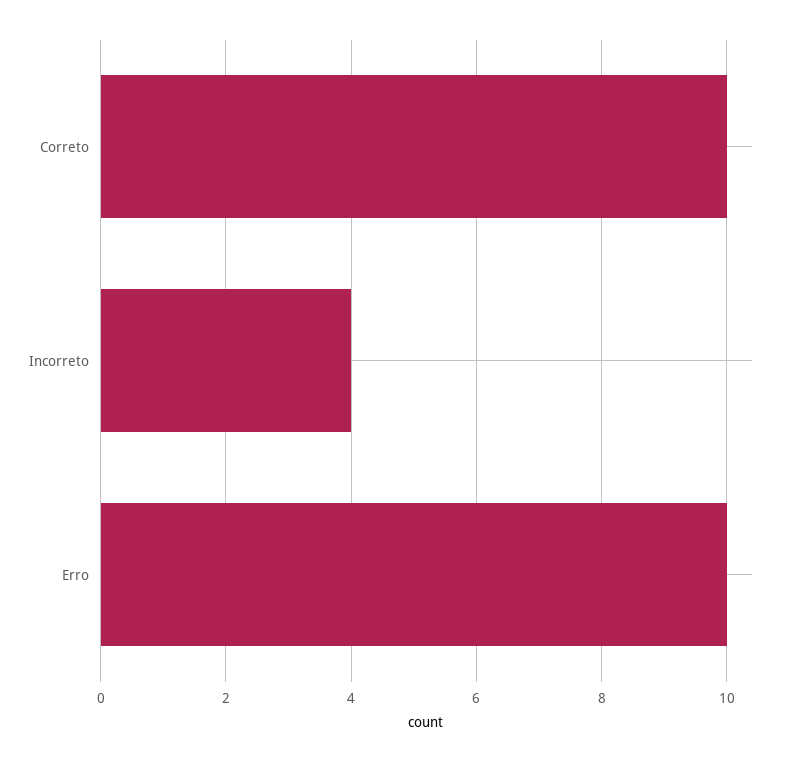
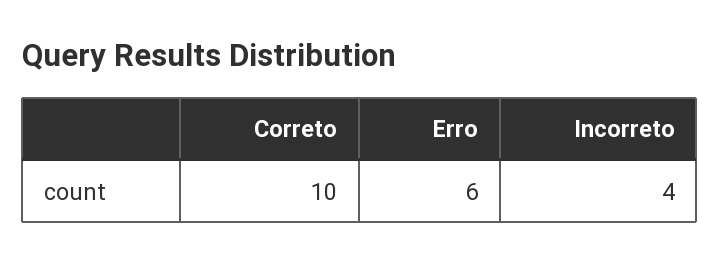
Erro: 10 -> 6

